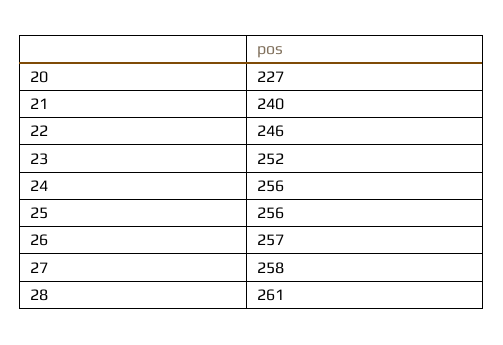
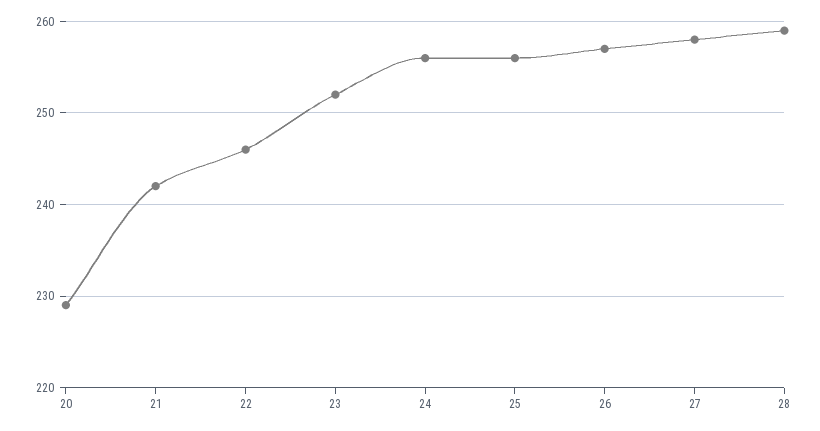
20: 227 -> 229
21: 240 -> 242
28: 261 -> 259

